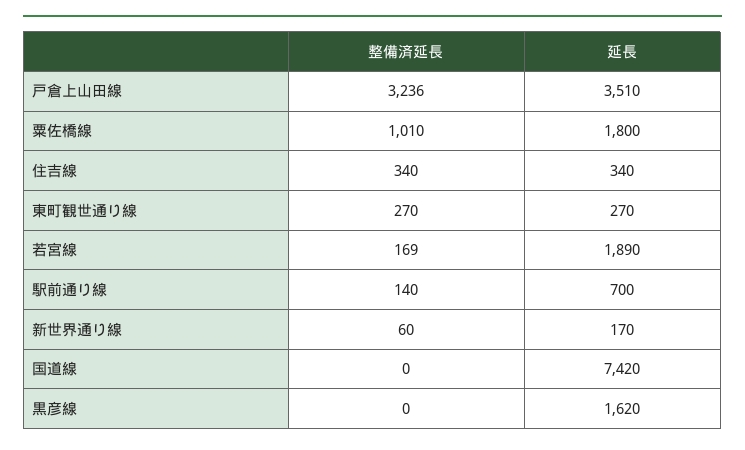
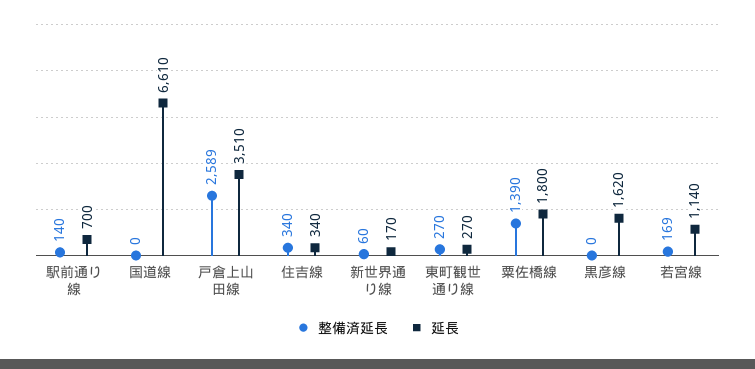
整備済延長, 戸倉上山田線: 3236 -> 2589
整備済延長, 粟佐橋線: 1010 -> 1390
延長, 若宮線: 1890 -> 1140
延長, 国道線: 7420 -> 6610

